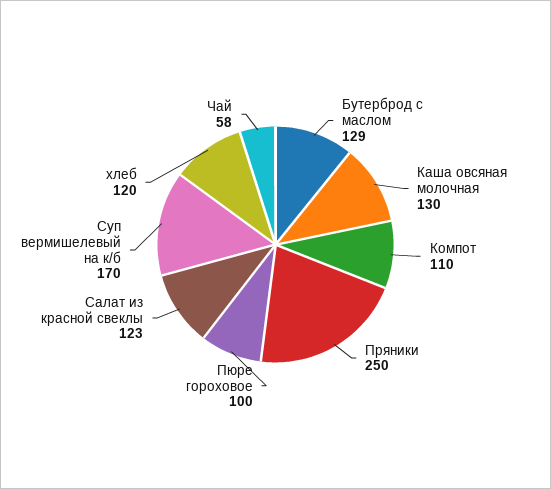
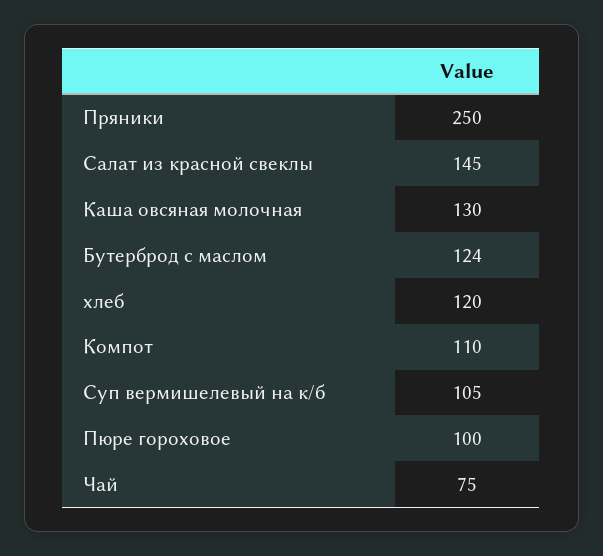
Бутерброд с маслом: 129 -> 124
Салат из красной свеклы: 123 -> 145
Суп вермишелевый на к/б: 170 -> 105
Чай: 58 -> 75

